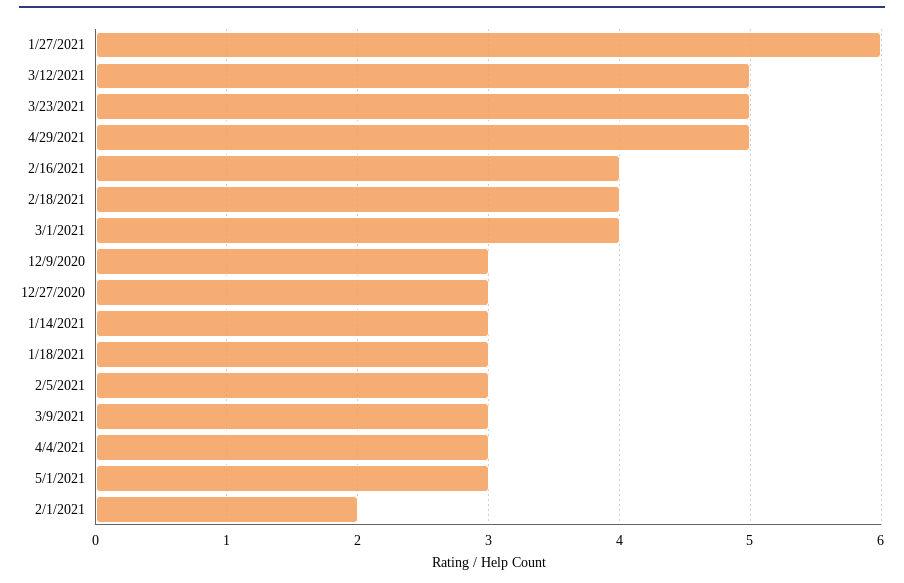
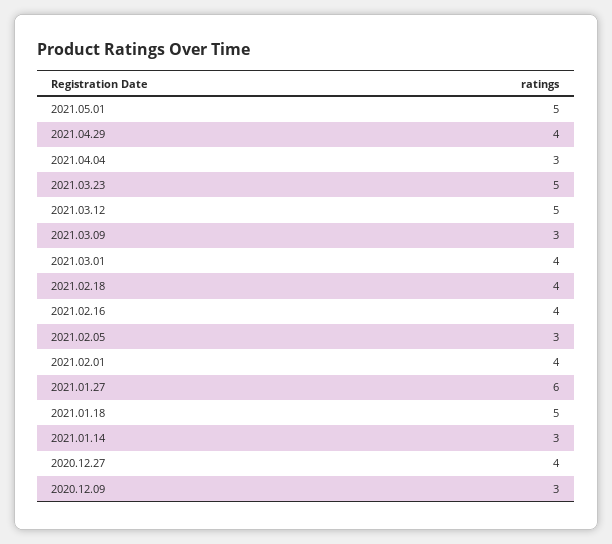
4/29/2021: 5 -> 4
12/27/2020: 3 -> 4
1/18/2021: 3 -> 5
5/1/2021: 3 -> 5
2/1/2021: 2 -> 4

